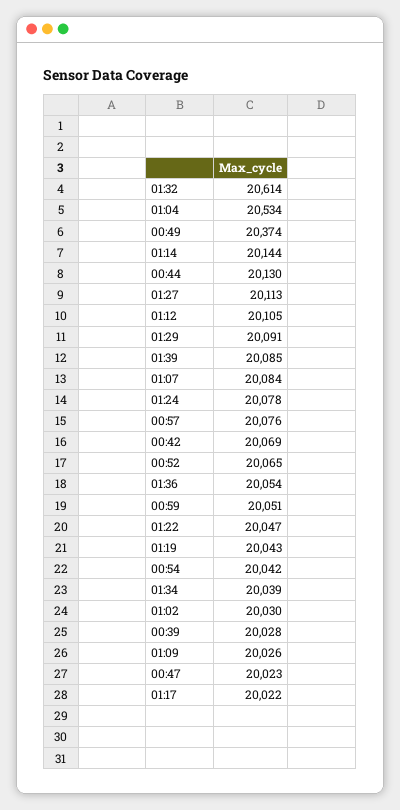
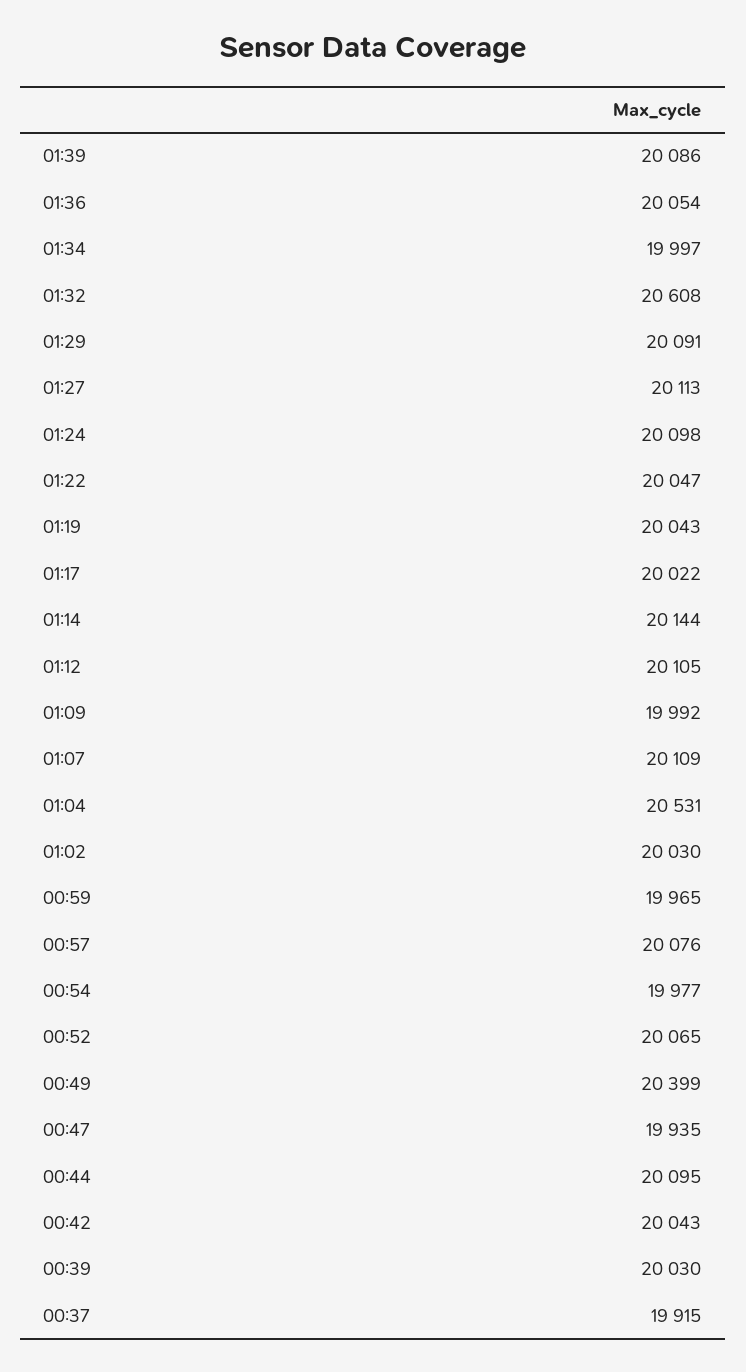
01:32: 20614 -> 20608
01:04: 20534 -> 20531
00:49: 20374 -> 20399
00:44: 20130 -> 20095
01:39: 20085 -> 20086
01:07: 20084 -> 20109
01:24: 20078 -> 20098
00:42: 20069 -> 20043
00:59: 20051 -> 19965
00:54: 20042 -> 19977
01:34: 20039 -> 19997
00:39: 20028 -> 20030
01:09: 20026 -> 19992
00:47: 20023 -> 19935
00:37: none -> 19915

